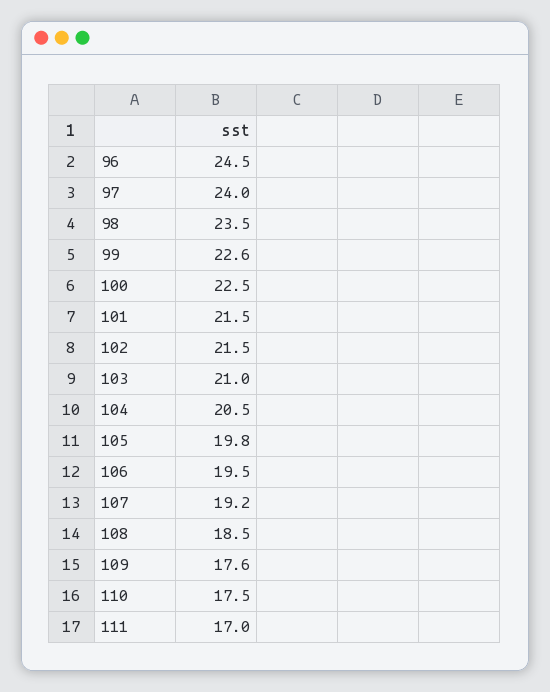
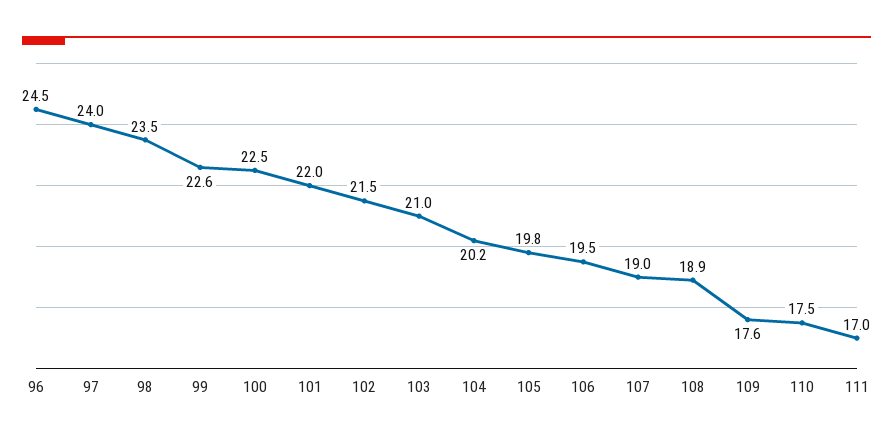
101: 21.5 -> 22
104: 20.5 -> 20.2
107: 19.2 -> 19
108: 18.5 -> 18.9

